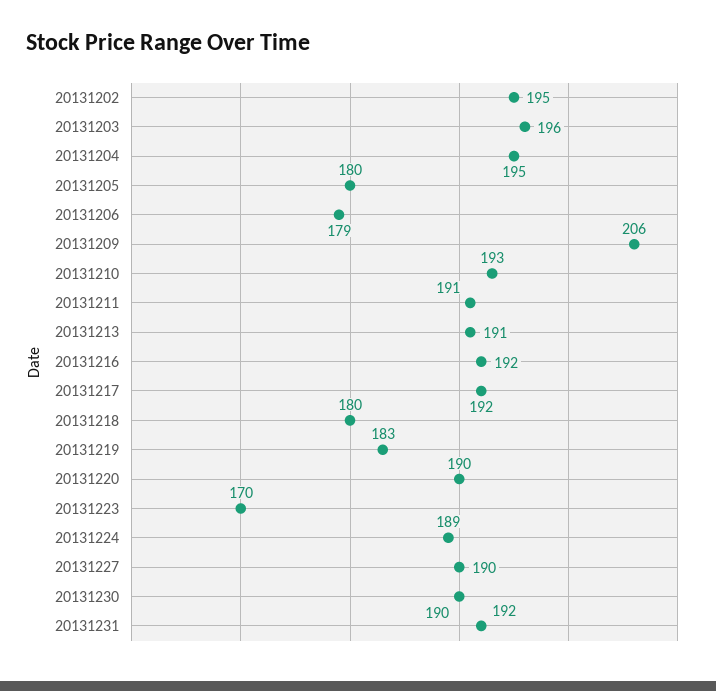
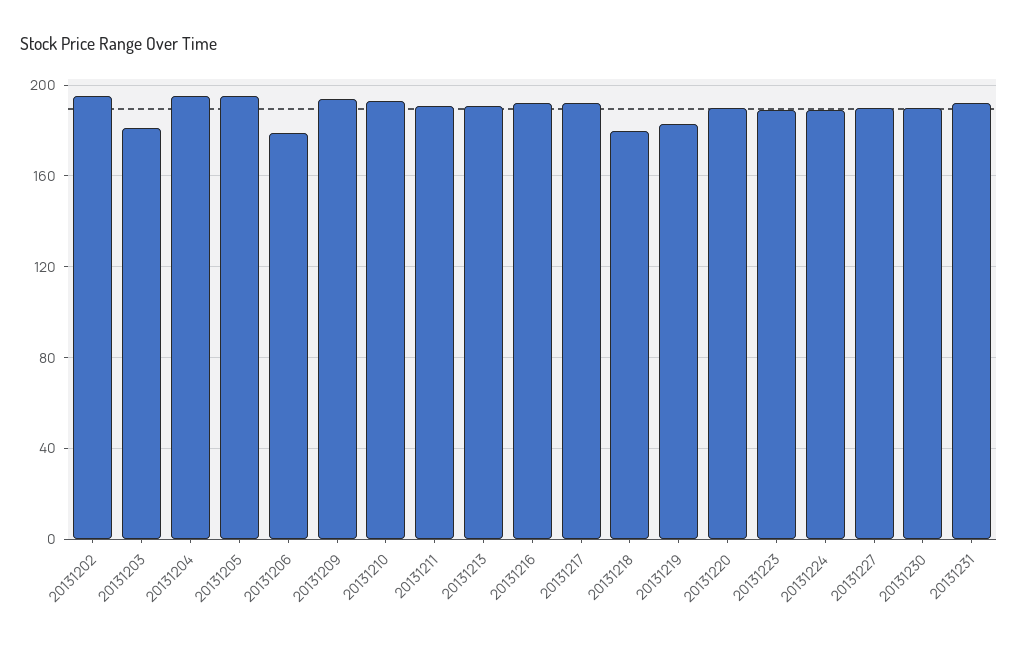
20131203: 196 -> 180
20131205: 180 -> 195
20131209: 206 -> 195
20131223: 170 -> 190

